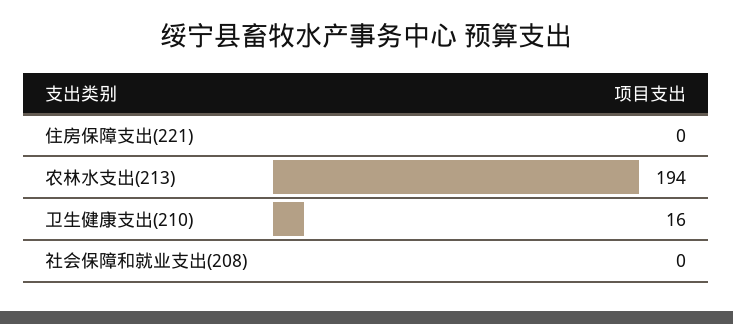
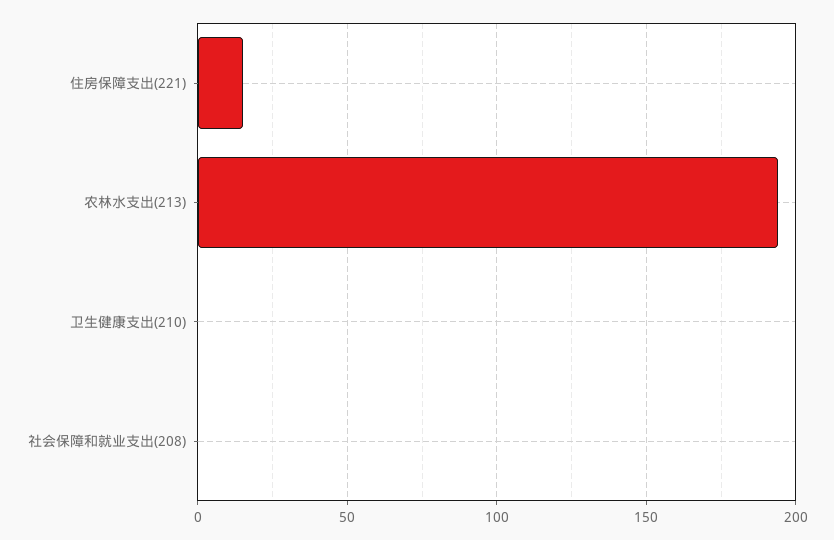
住房保障支出(221): 0 -> 15
卫生健康支出(210): 16 -> 0

